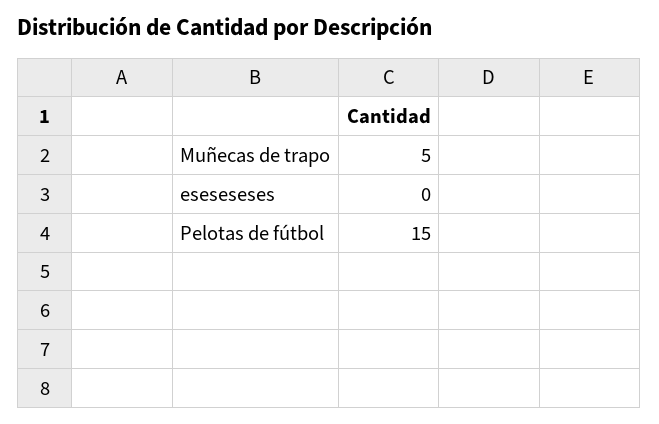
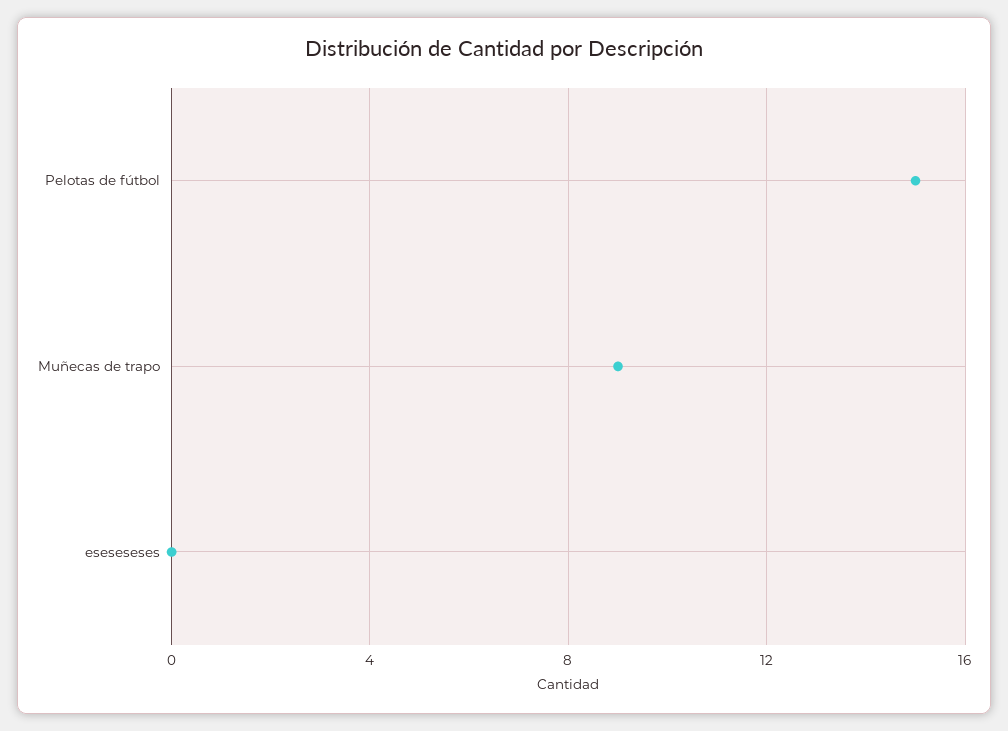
Muñecas de trapo: 5 -> 9

